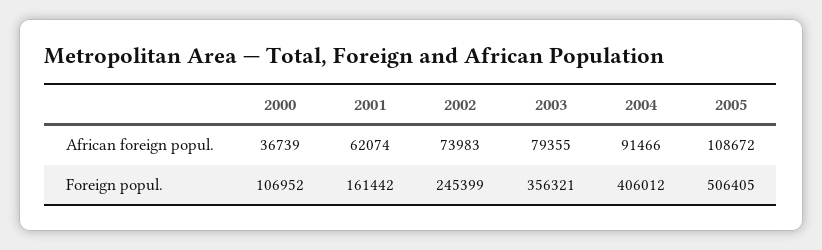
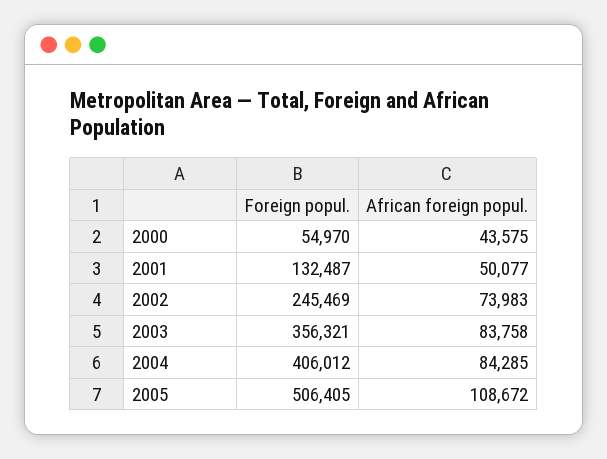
2000, African foreign popul.: 36739 -> 43575
2001, African foreign popul.: 62074 -> 50077
2003, African foreign popul.: 79355 -> 83758
2004, African foreign popul.: 91466 -> 84285
2000, Foreign popul.: 106952 -> 54970
2001, Foreign popul.: 161442 -> 132487
2002, Foreign popul.: 245399 -> 245469

